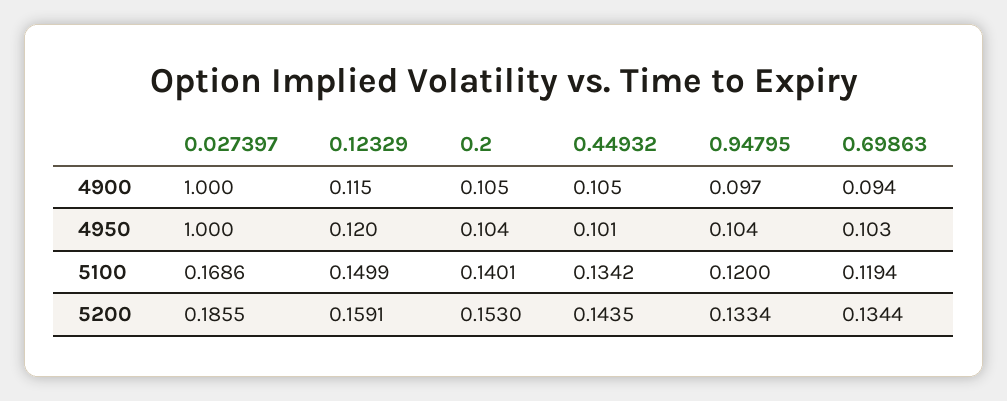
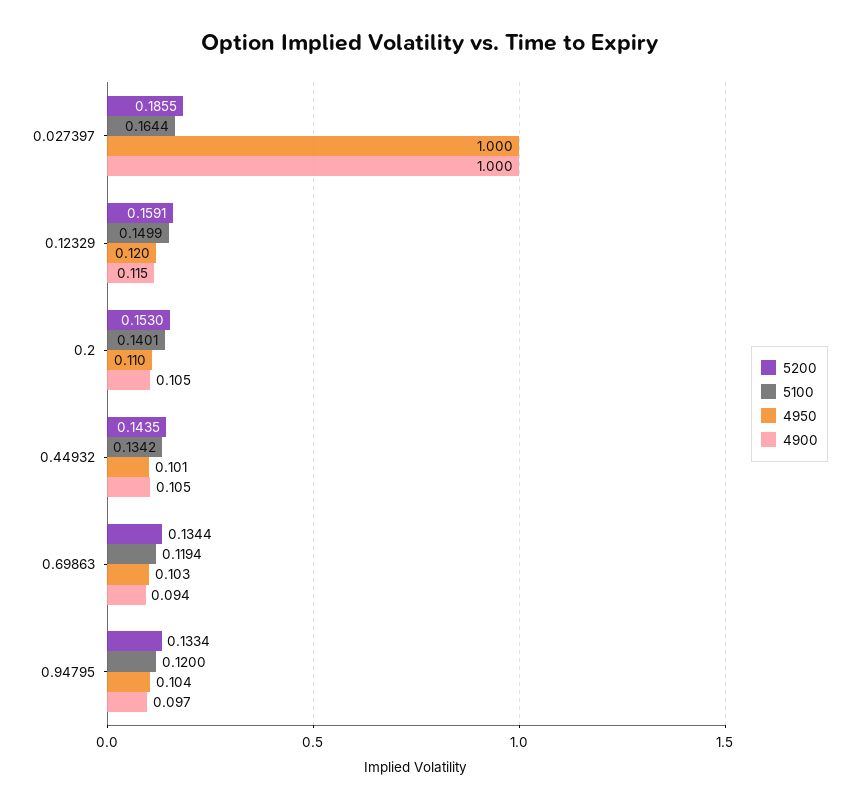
4950, 0.2: 0.104 -> 0.11
5100, 0.027397: 0.1686 -> 0.1644

